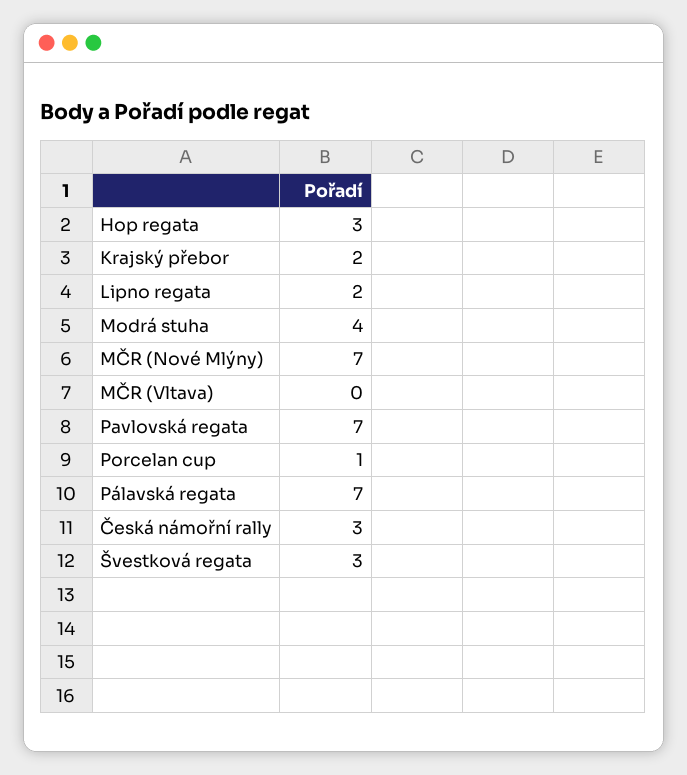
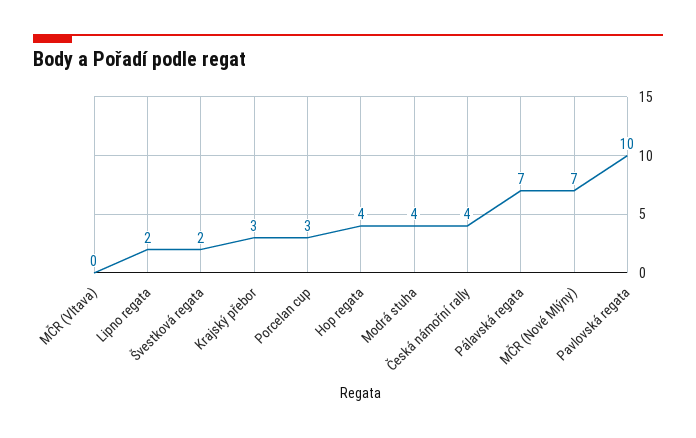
Hop regata: 3 -> 4
Krajský přebor: 2 -> 3
Pavlovská regata: 7 -> 10
Porcelan cup: 1 -> 3
Česká námořní rally: 3 -> 4
Švestková regata: 3 -> 2

